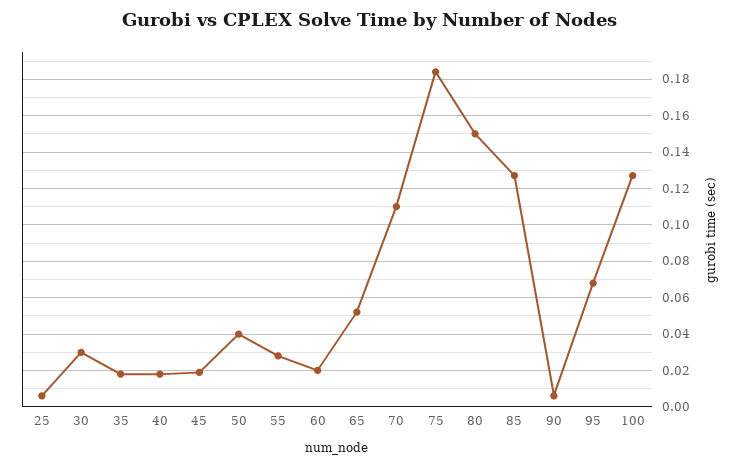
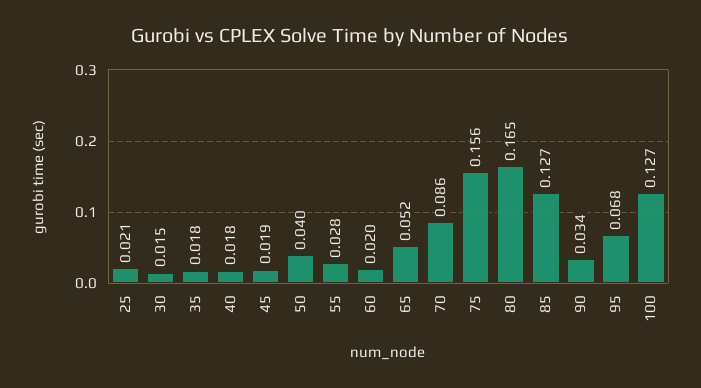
25: 0.005 -> 0.021
30: 0.03 -> 0.015
70: 0.11 -> 0.086
75: 0.185 -> 0.156
80: 0.15 -> 0.165
90: 0.005 -> 0.034

